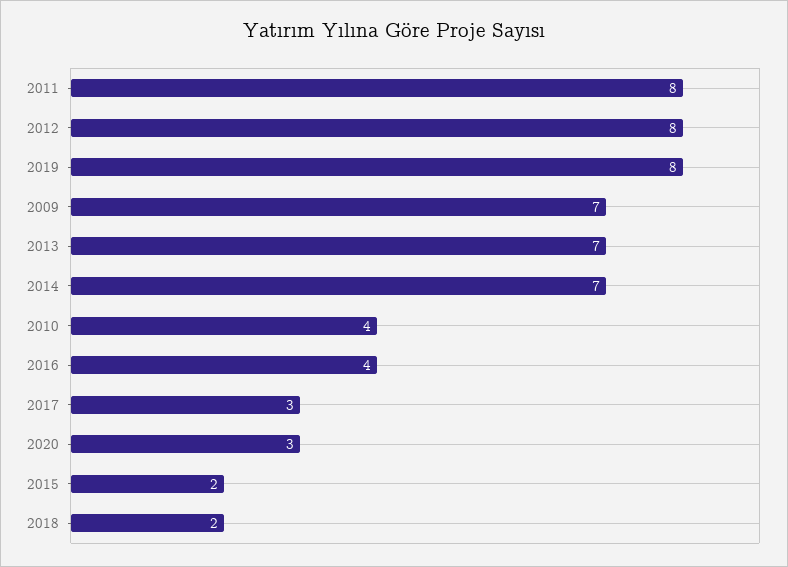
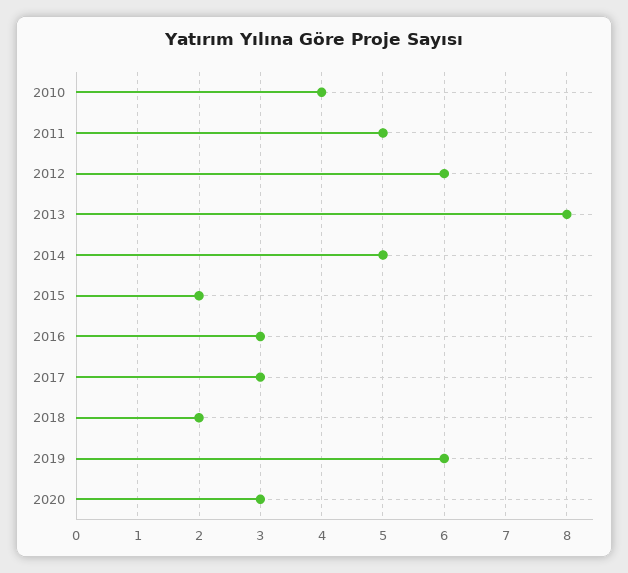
2011: 8 -> 5
2012: 8 -> 6
2019: 8 -> 6
2009: 7 -> none
2013: 7 -> 8
2014: 7 -> 5
2016: 4 -> 3

